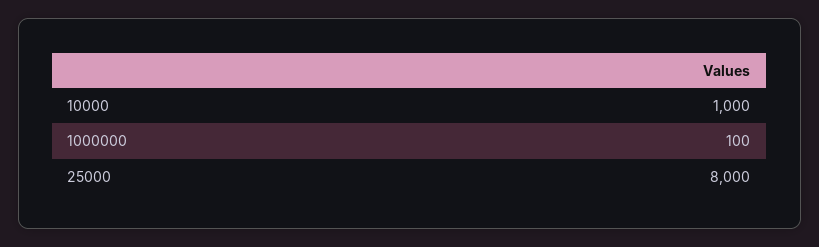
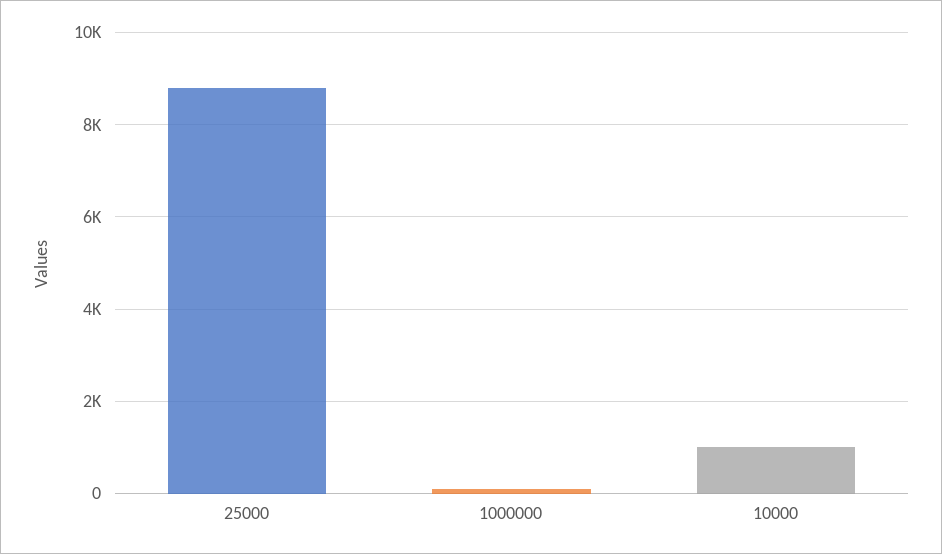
25000: 8000 -> 8800

